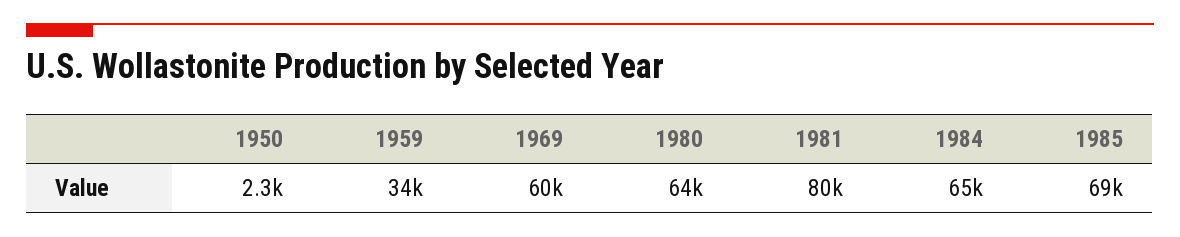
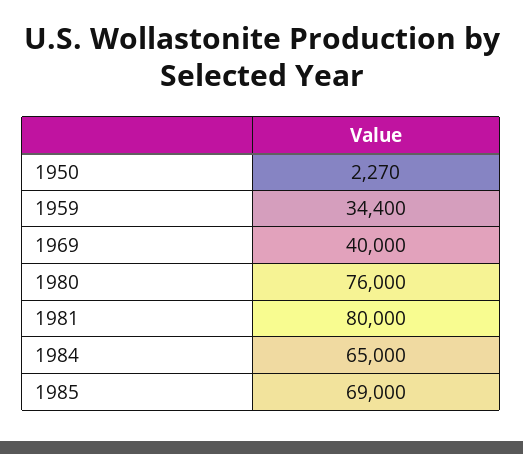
1969: 60000 -> 40000
1980: 64000 -> 76000

